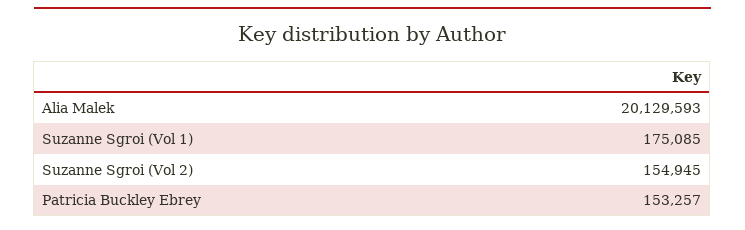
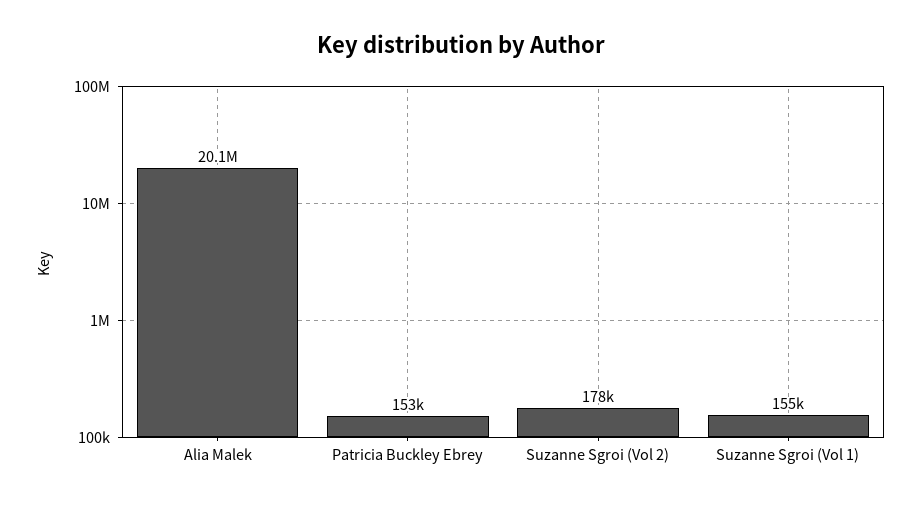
Suzanne Sgroi (Vol 1): 175085 -> 155000
Suzanne Sgroi (Vol 2): 154945 -> 178000

